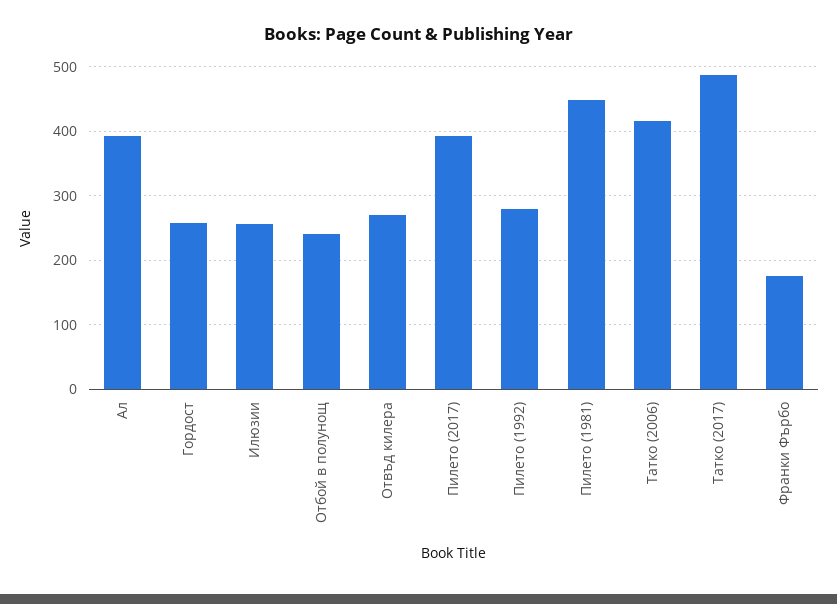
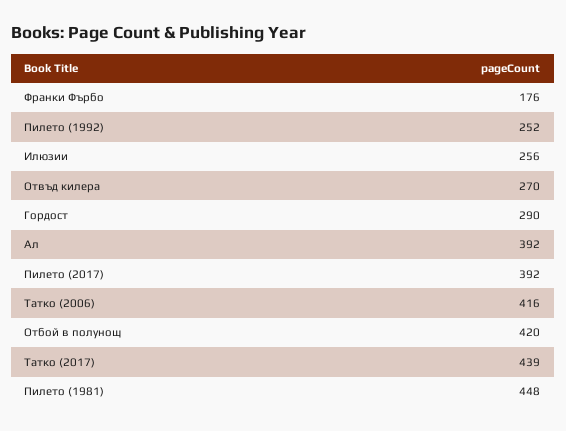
Гордост: 260 -> 290
Отбой в полунощ: 240 -> 420
Пилето (1992): 280 -> 252
Татко (2017): 490 -> 439

